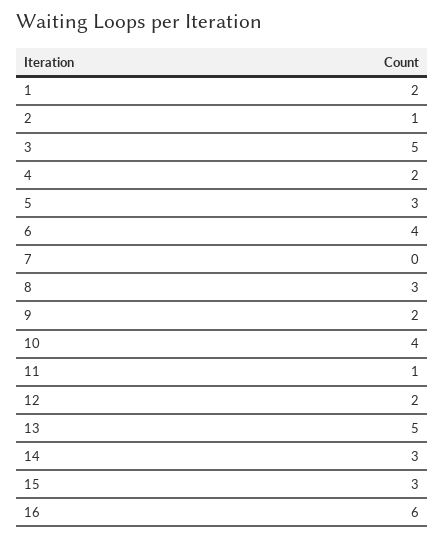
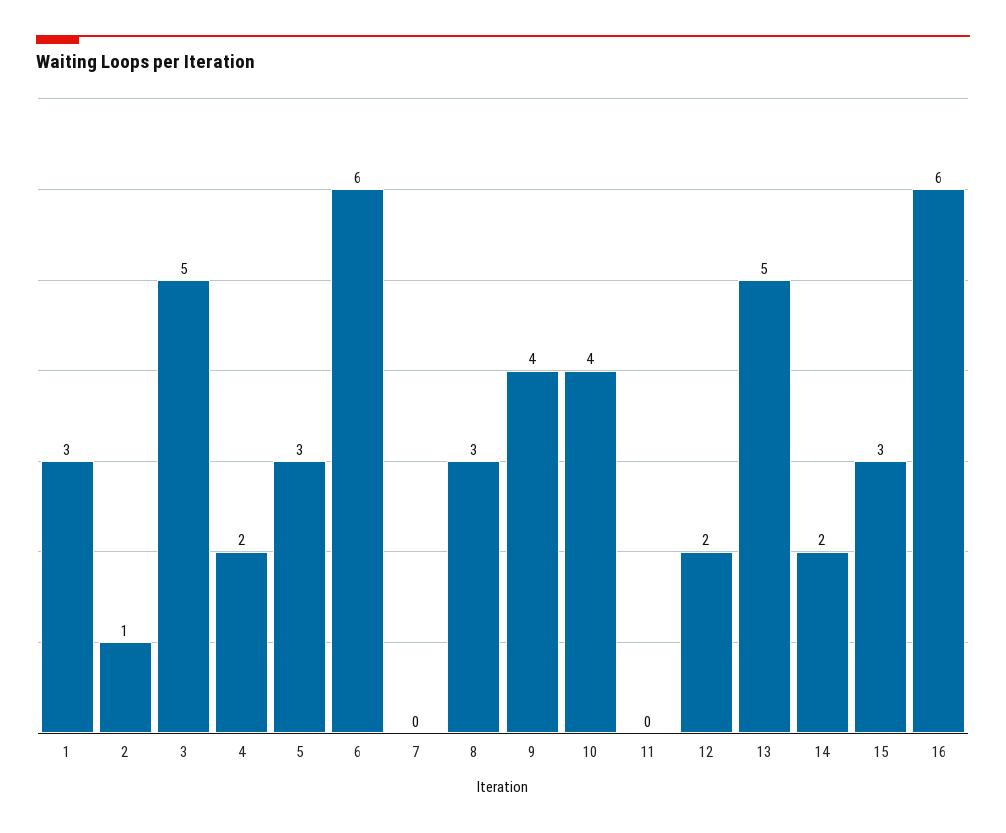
1: 2 -> 3
6: 4 -> 6
9: 2 -> 4
11: 1 -> 0
14: 3 -> 2

